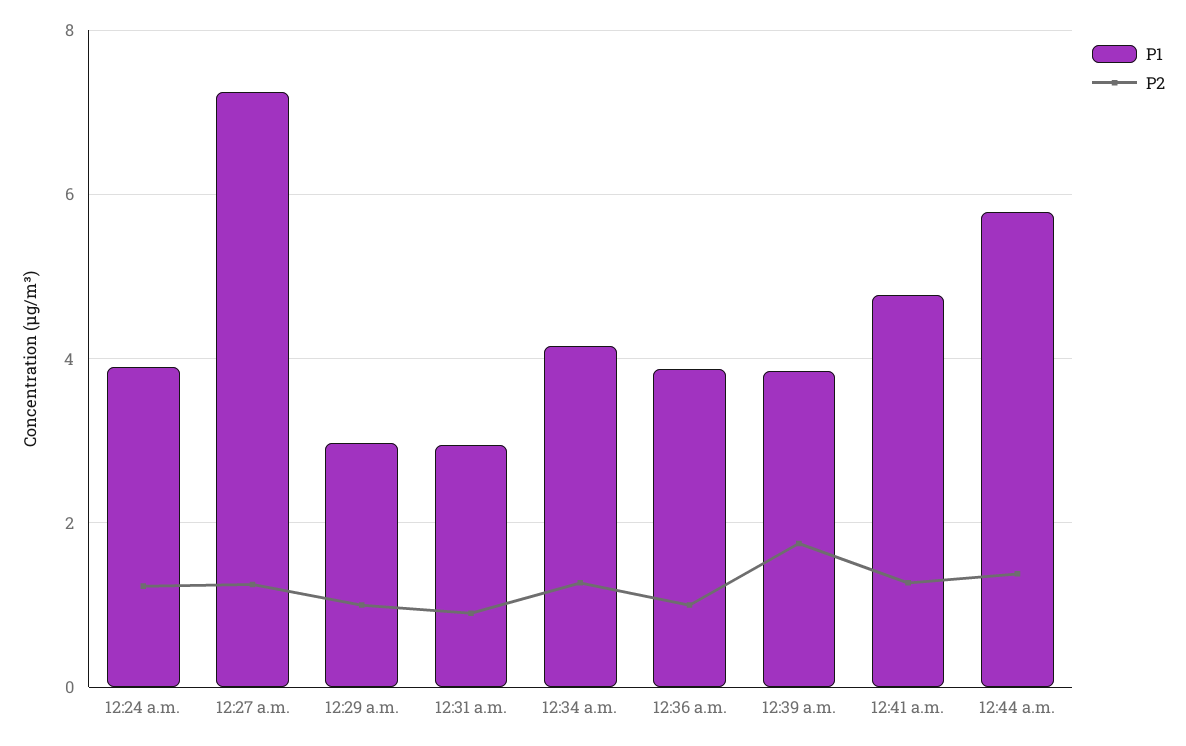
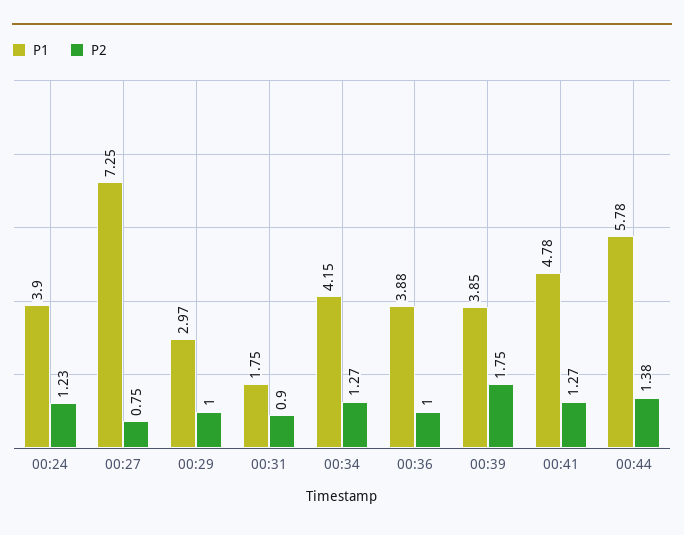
P2, 12:27 a.m.: 1.2 -> 0.75
P1, 12:31 a.m.: 3 -> 1.75

